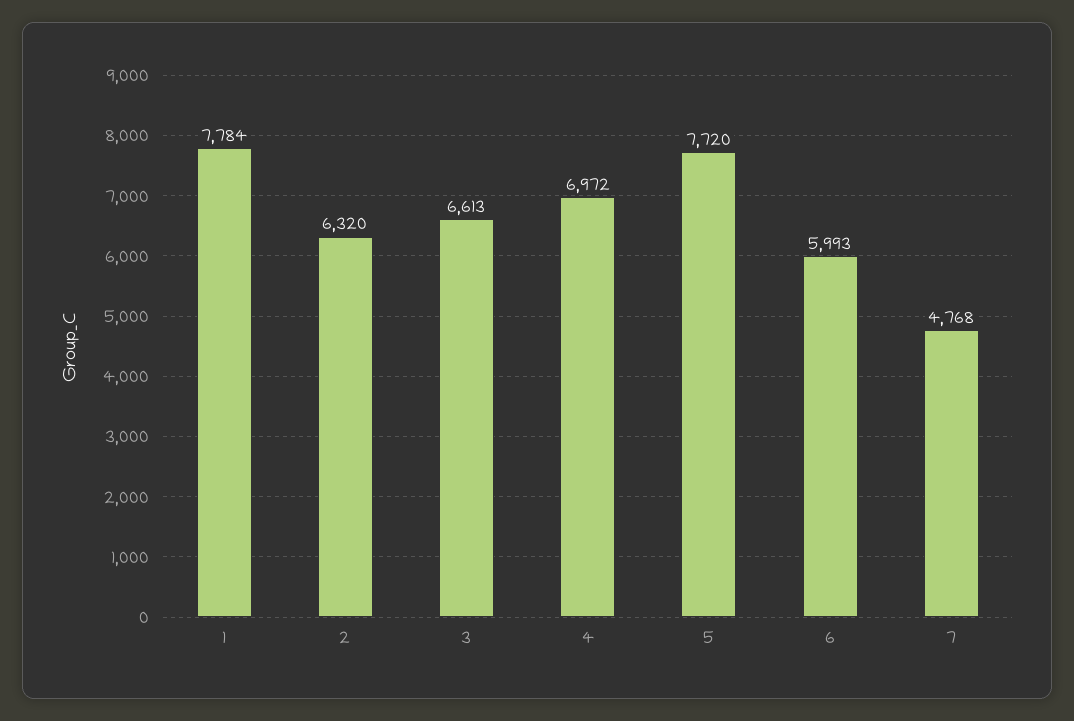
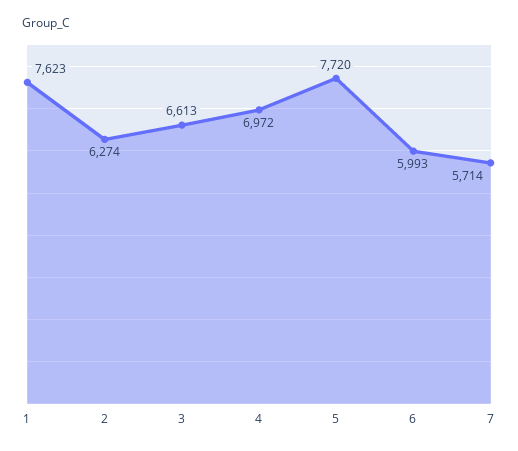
1: 7784 -> 7623
2: 6320 -> 6274
7: 4768 -> 5714

